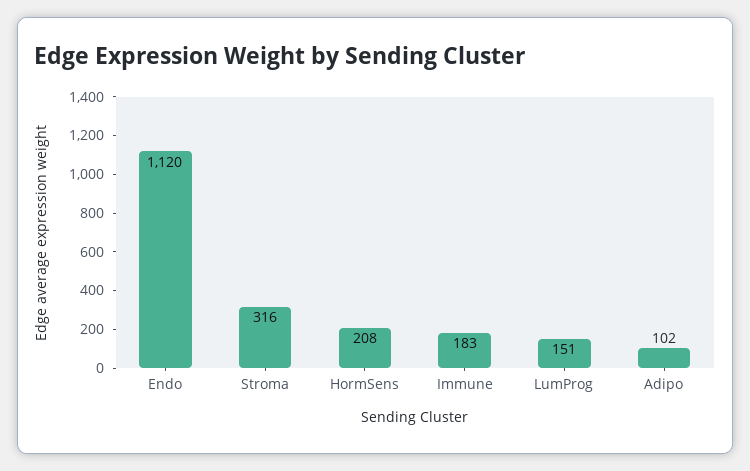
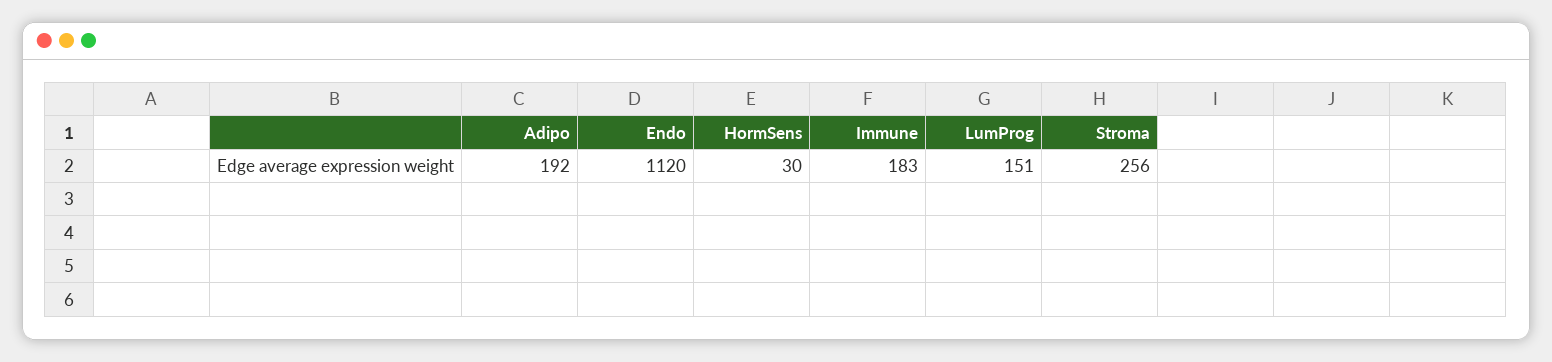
Stroma: 316 -> 256
HormSens: 208 -> 30
Adipo: 102 -> 192

